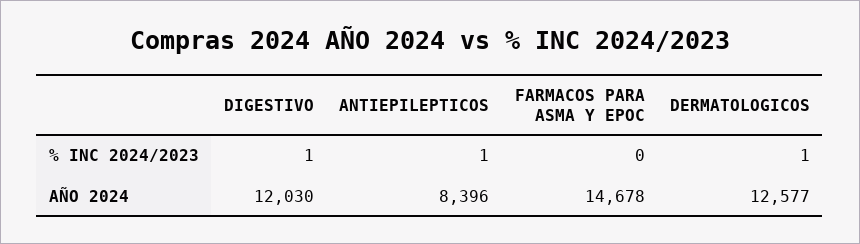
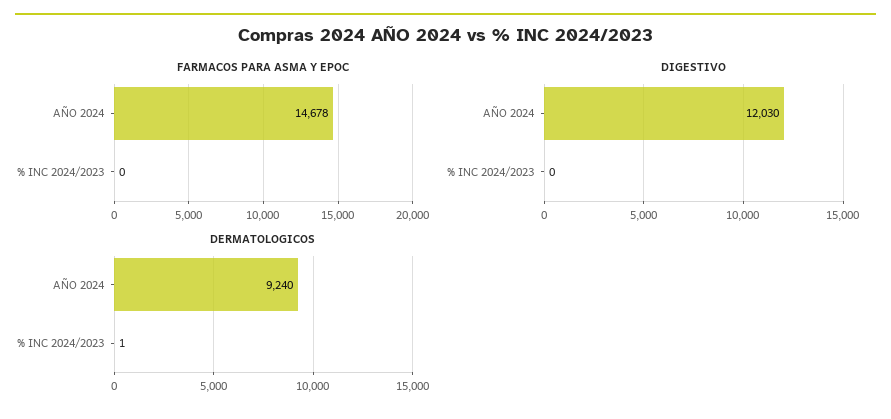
DIGESTIVO, % INC 2024/2023: 1 -> 0
ANTIEPILEPTICOS, % INC 2024/2023: 1 -> none
ANTIEPILEPTICOS, AÑO 2024: 8396 -> none
DERMATOLOGICOS, AÑO 2024: 12577 -> 9240

